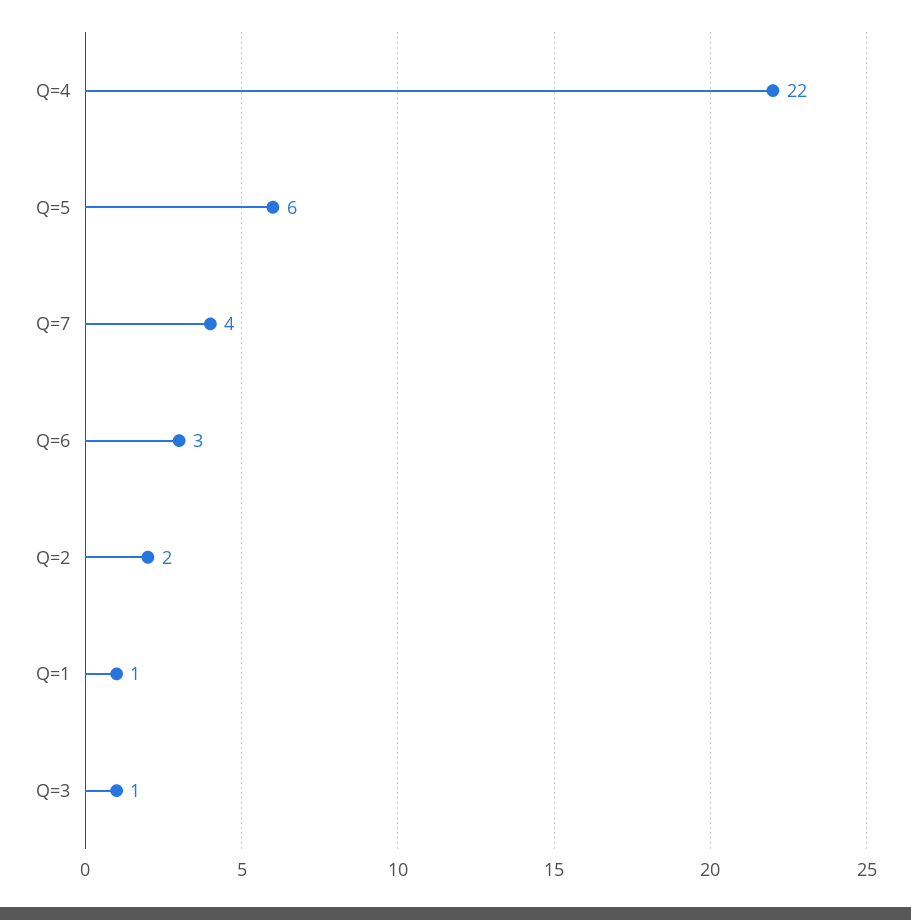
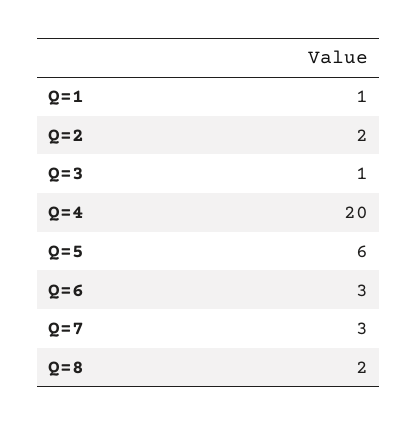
Q=4: 22 -> 20
Q=7: 4 -> 3
Q=8: none -> 2

